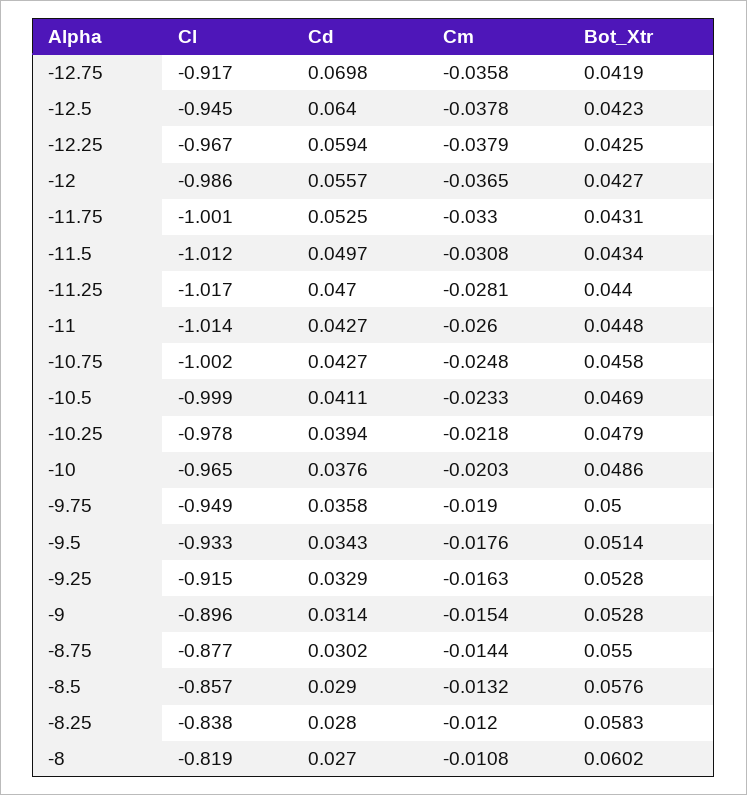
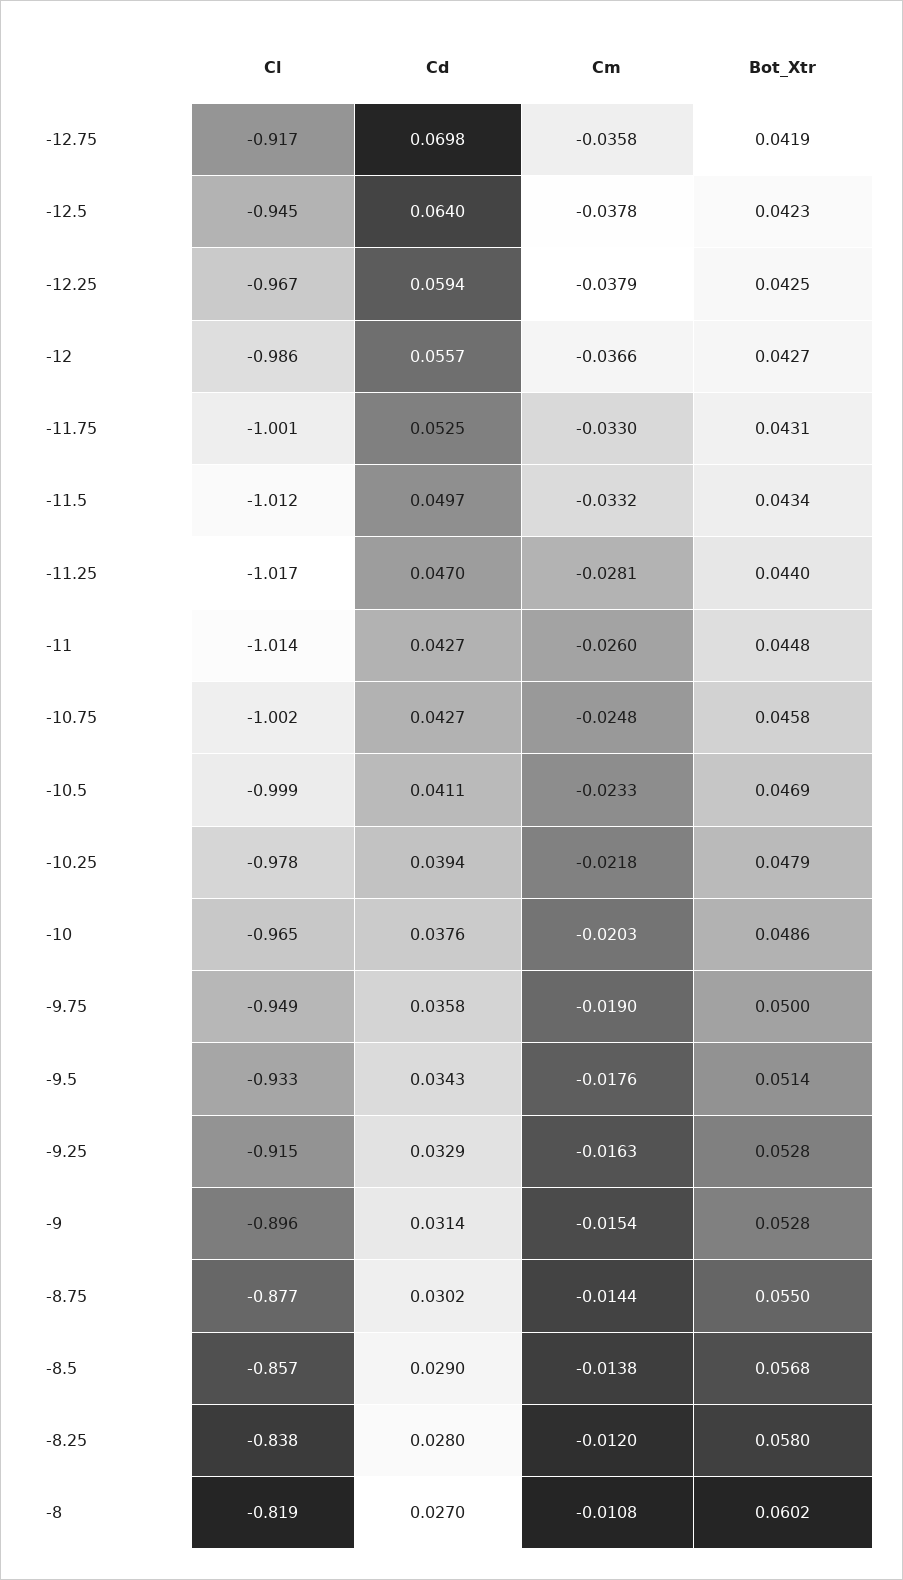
Cm, -12: -0.0365 -> -0.0366
Cm, -11.5: -0.0308 -> -0.0332
Cm, -8.5: -0.0132 -> -0.0138
Bot_Xtr, -8.5: 0.0576 -> 0.0568
Bot_Xtr, -8.25: 0.0583 -> 0.058

